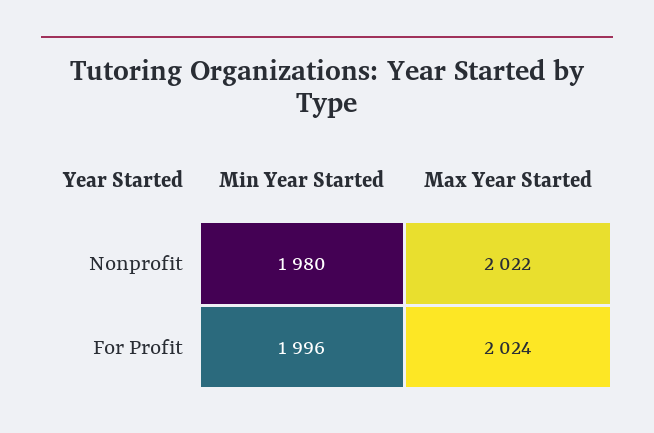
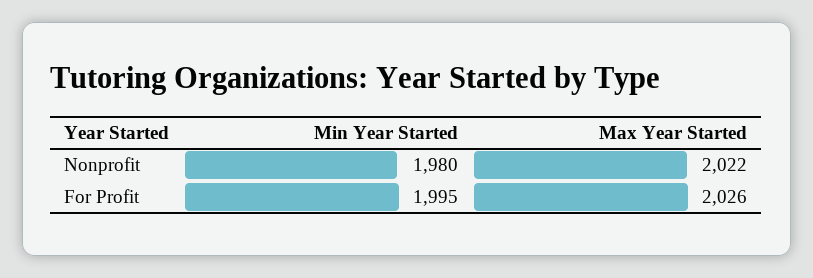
Min Year Started, For Profit: 1996 -> 1995
Max Year Started, For Profit: 2024 -> 2026

